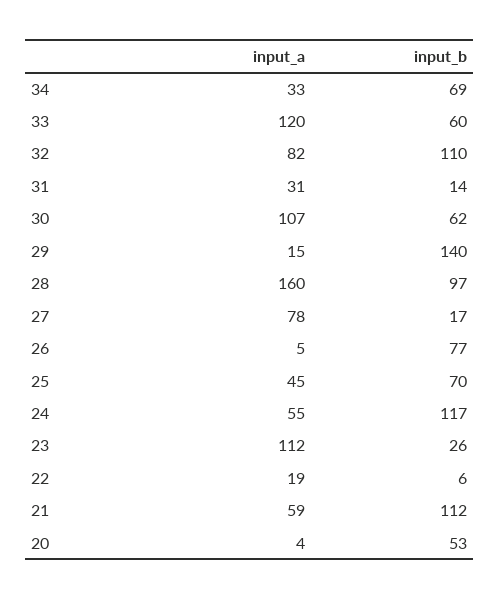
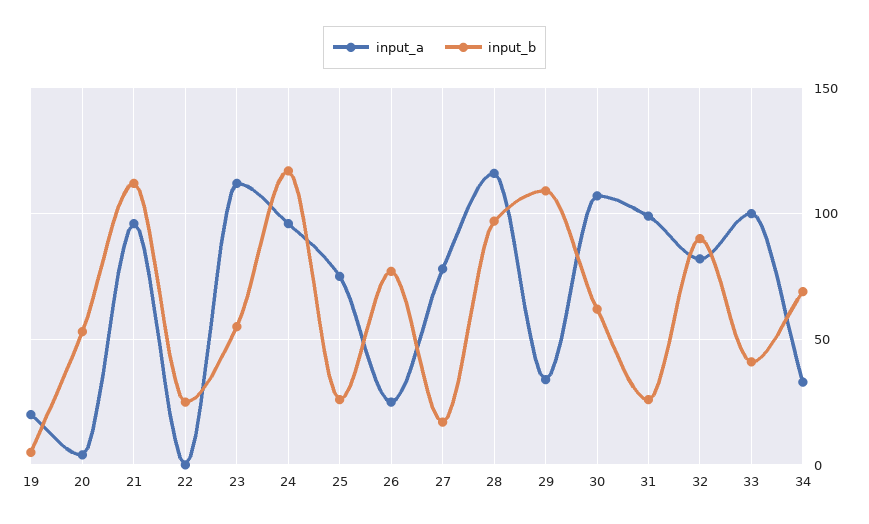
input_a, 33: 120 -> 100
input_b, 33: 60 -> 40
input_b, 32: 110 -> 90
input_a, 31: 31 -> 100
input_b, 31: 14 -> 25
input_a, 29: 15 -> 35
input_b, 29: 140 -> 110
input_a, 28: 160 -> 115
input_a, 26: 5 -> 25
input_a, 25: 45 -> 75
input_b, 25: 70 -> 25
input_a, 24: 55 -> 95
input_b, 23: 26 -> 55
input_a, 22: 19 -> 0
input_b, 22: 6 -> 25
input_a, 21: 59 -> 95
input_a, 19: none -> 20
input_b, 19: none -> 5

